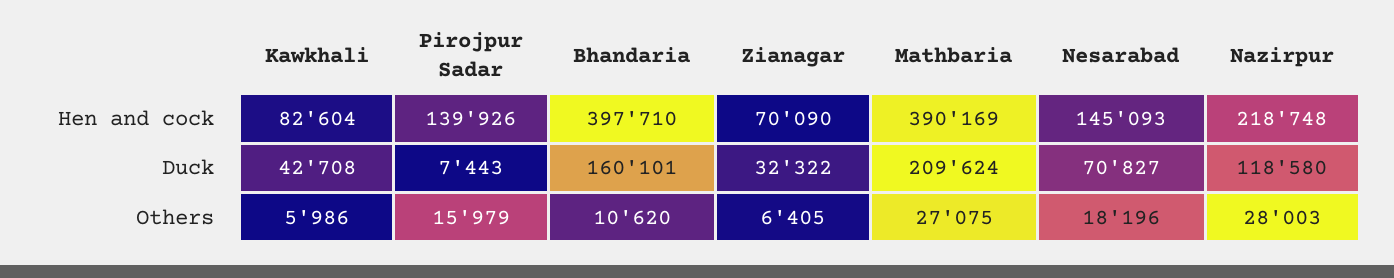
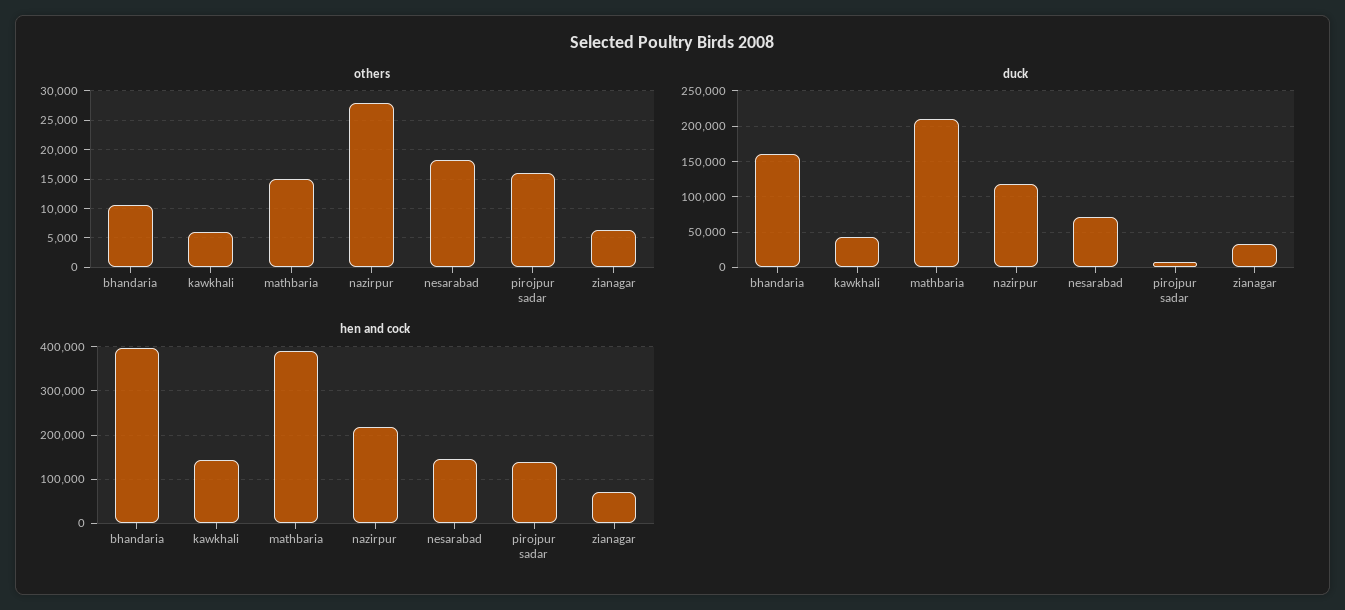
Hen and cock, Kawkhali: 82604 -> 140000
Others, Mathbaria: 27075 -> 15000

